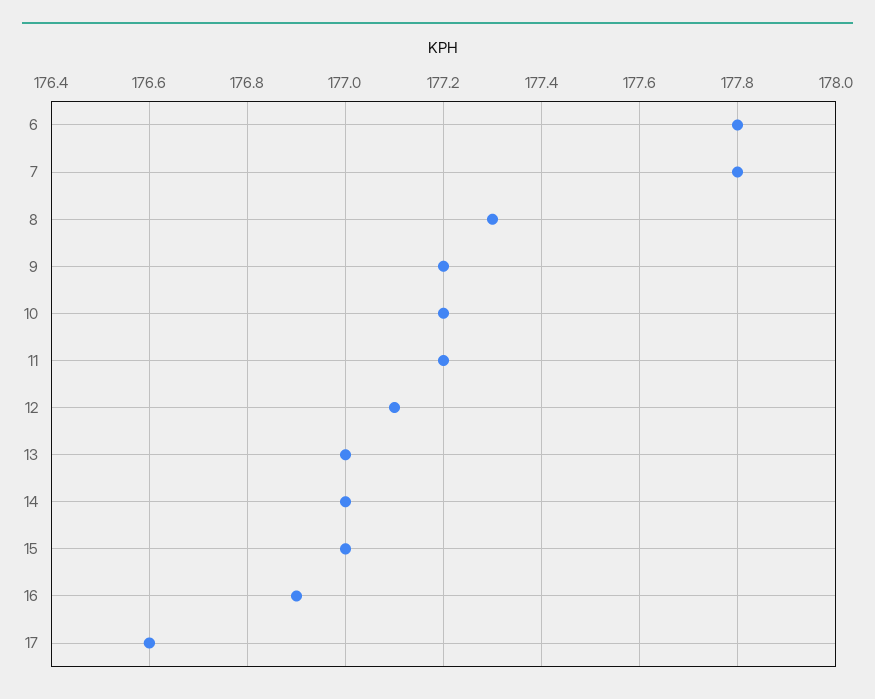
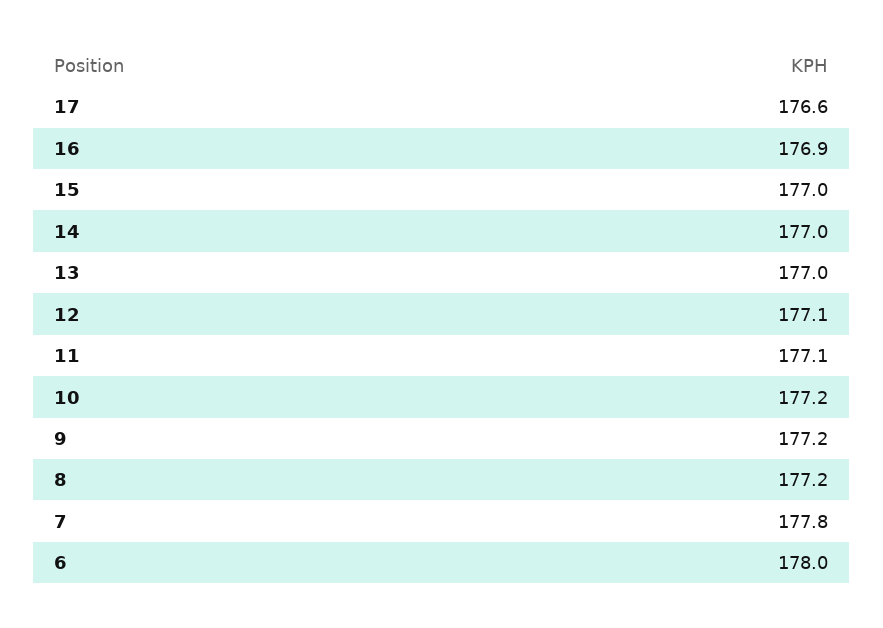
6: 177.8 -> 178
8: 177.3 -> 177.2
11: 177.2 -> 177.1

